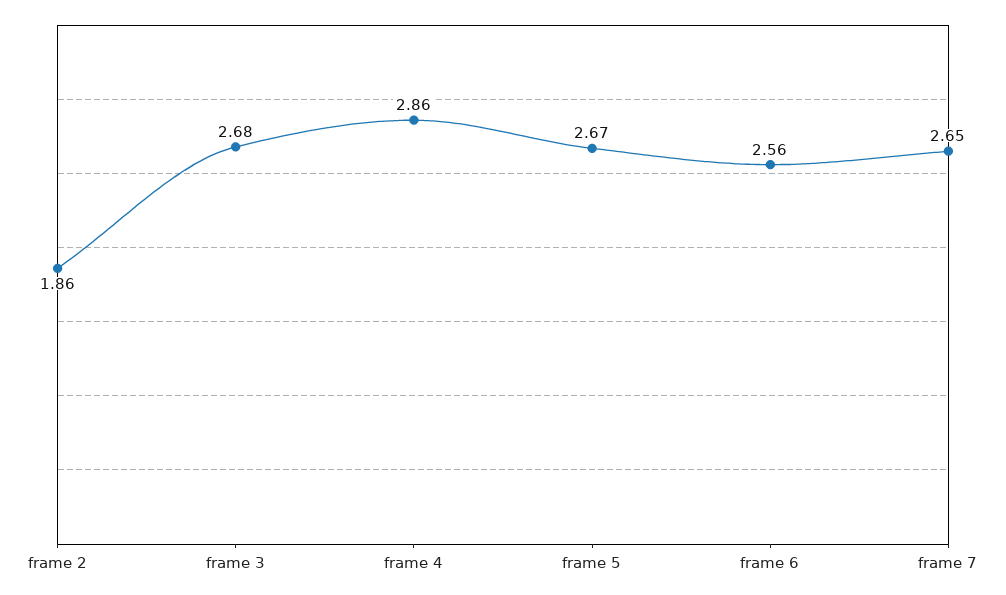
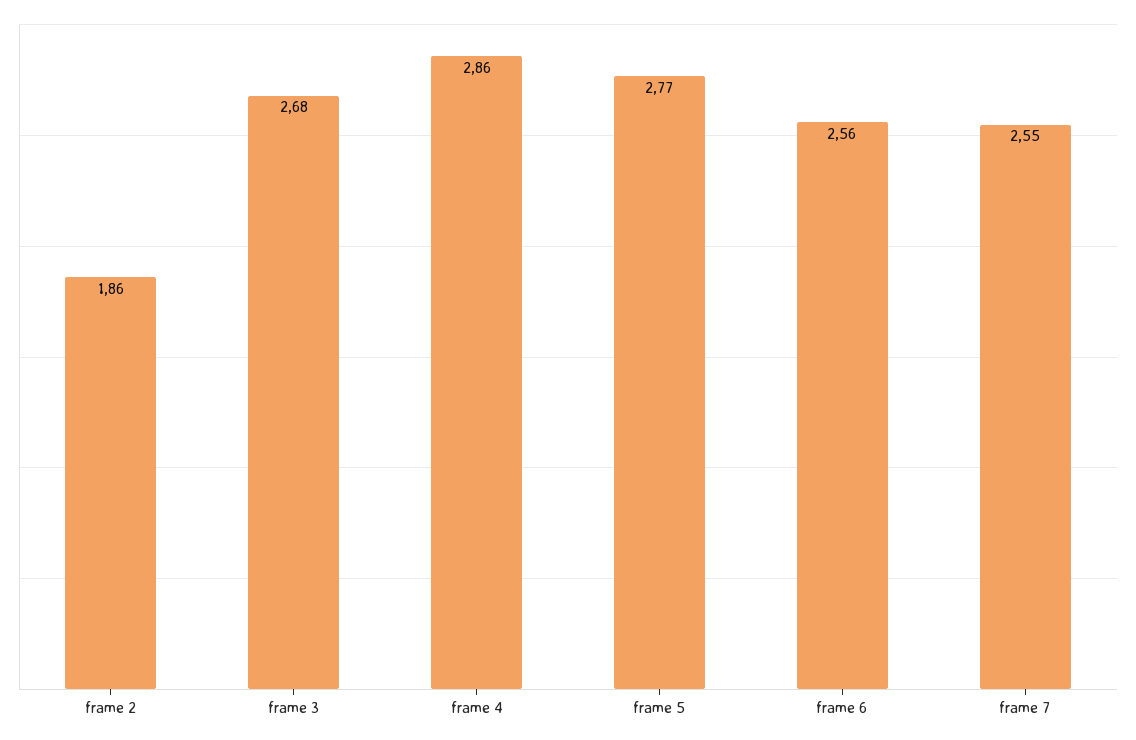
frame 5: 2.67 -> 2.77
frame 7: 2.65 -> 2.55

